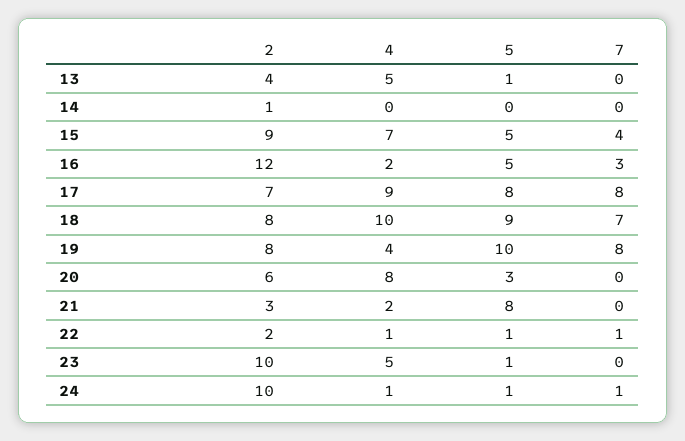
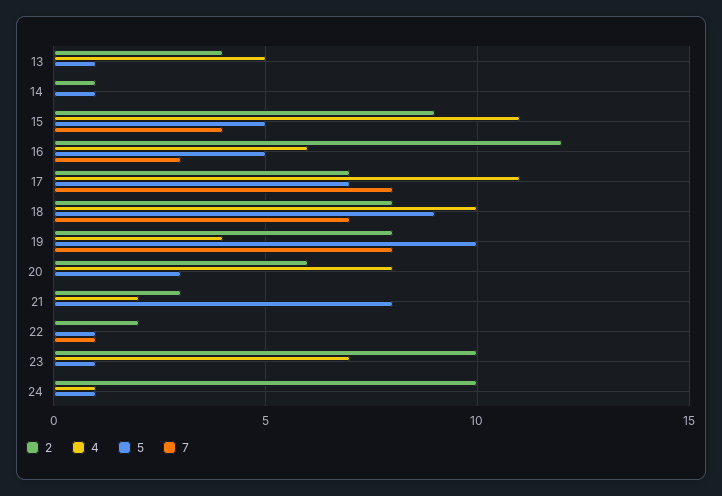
5, 14: 0 -> 1
4, 15: 7 -> 11
4, 16: 2 -> 6
4, 17: 9 -> 11
5, 17: 8 -> 7
4, 22: 1 -> 0
4, 23: 5 -> 7
7, 24: 1 -> 0

